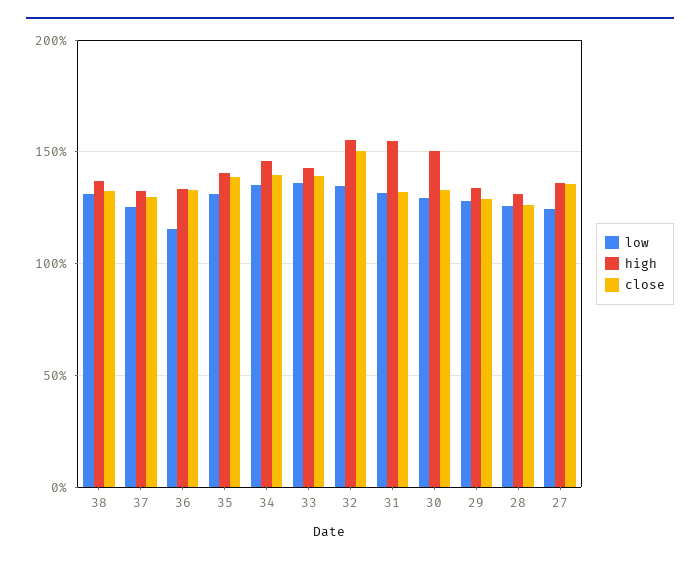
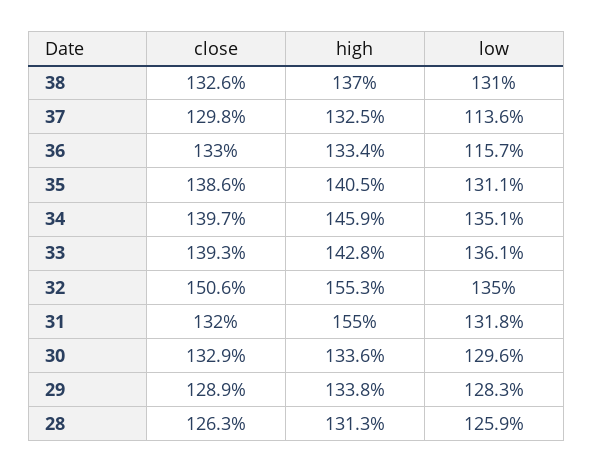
low, 37: 125 -> 113.6
high, 30: 150 -> 133.6
low, 27: 125 -> none
high, 27: 135 -> none
close, 27: 135 -> none

